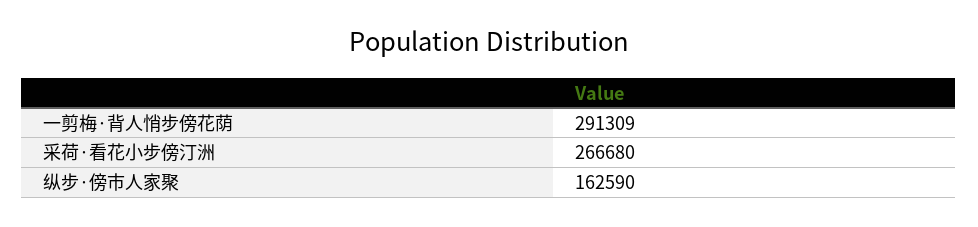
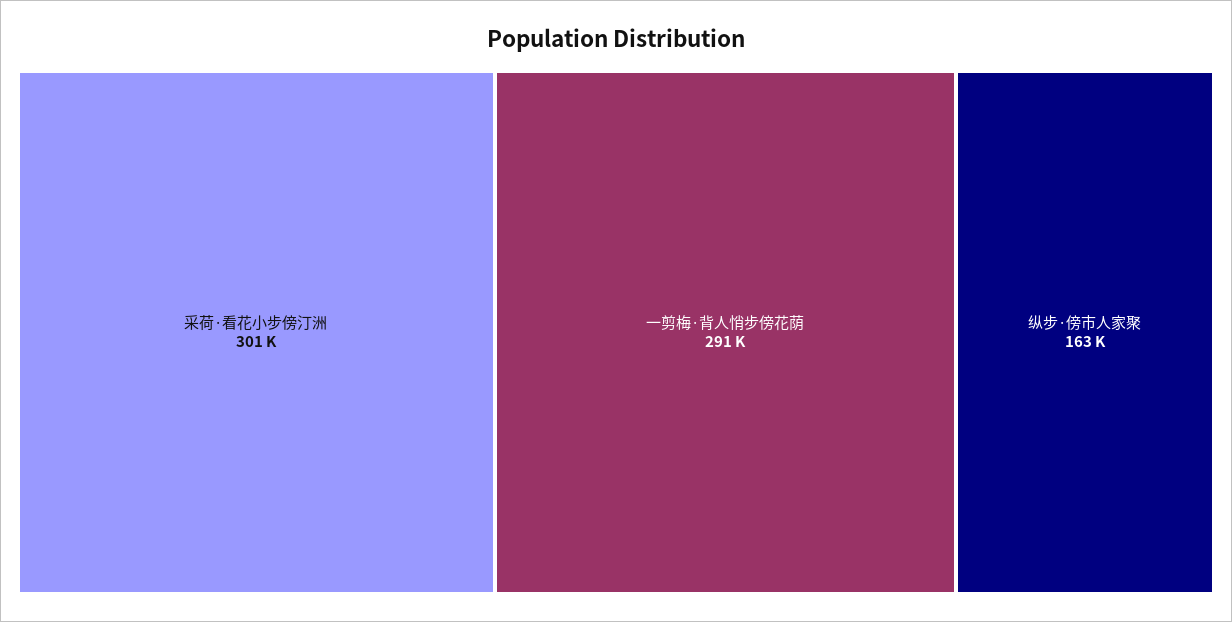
采荷·看花小步傍汀洲: 266680 -> 301000

